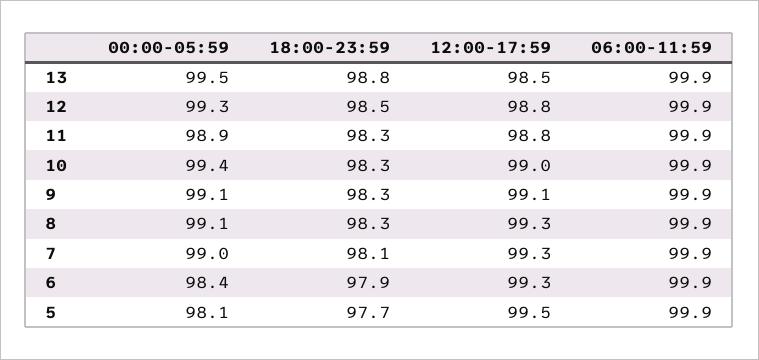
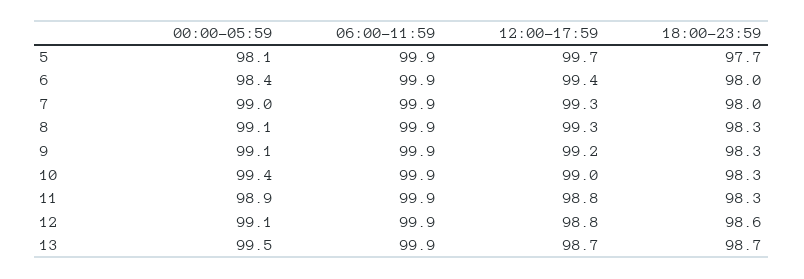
18:00-23:59, 13: 98.8 -> 98.7
12:00-17:59, 13: 98.5 -> 98.7
00:00-05:59, 12: 99.3 -> 99.1
18:00-23:59, 12: 98.5 -> 98.6
12:00-17:59, 9: 99.1 -> 99.2
18:00-23:59, 7: 98.1 -> 98
18:00-23:59, 6: 97.9 -> 98
12:00-17:59, 6: 99.3 -> 99.4
12:00-17:59, 5: 99.5 -> 99.7

